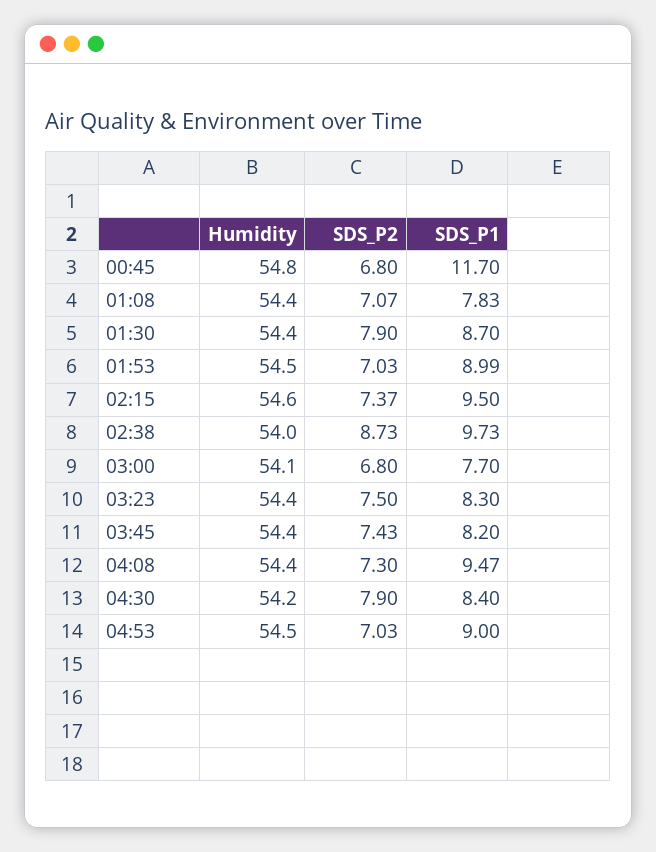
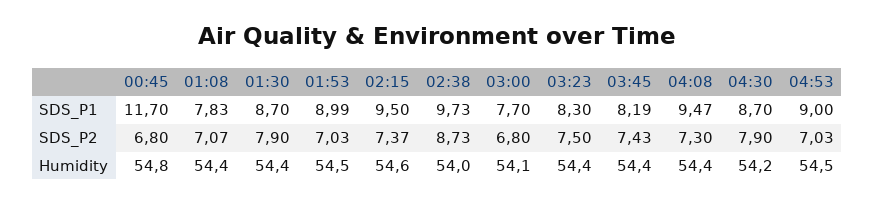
SDS_P1, 03:45: 8.2 -> 8.19
SDS_P1, 04:30: 8.4 -> 8.7

